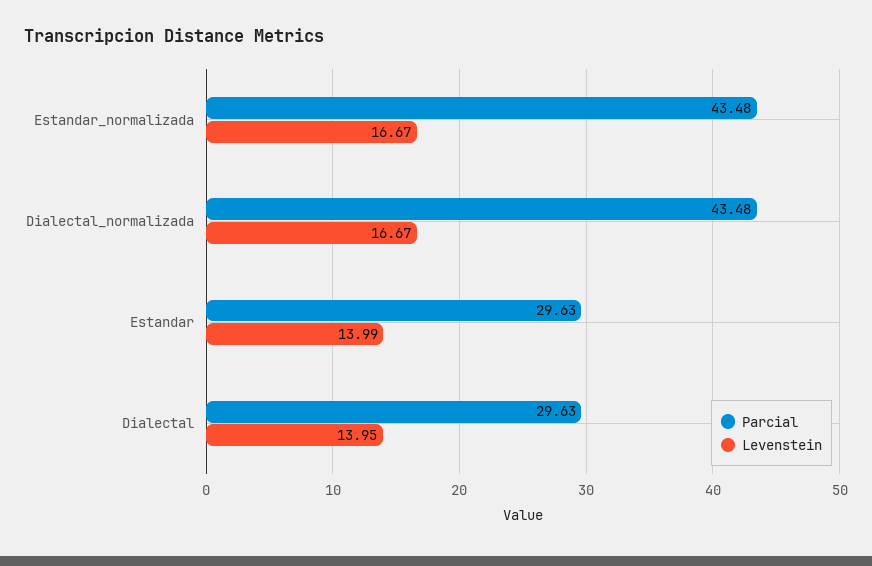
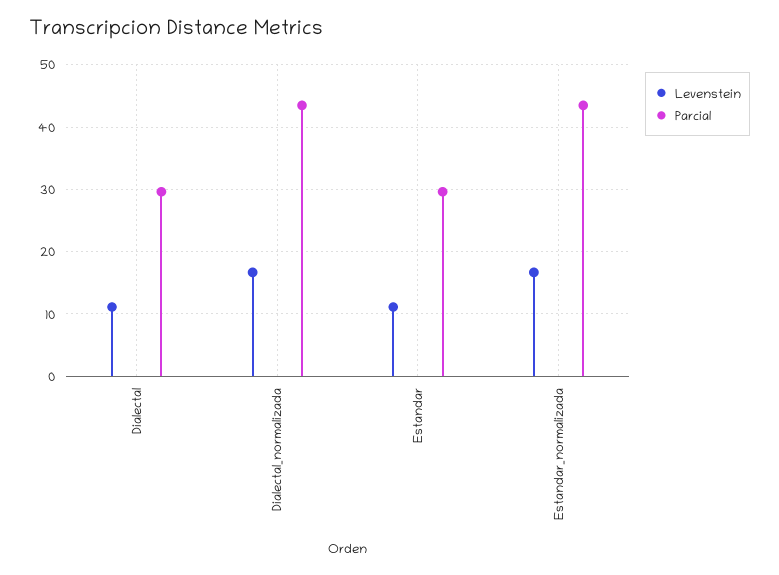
Levenstein, Estandar: 13.99 -> 11
Levenstein, Dialectal: 13.95 -> 11

